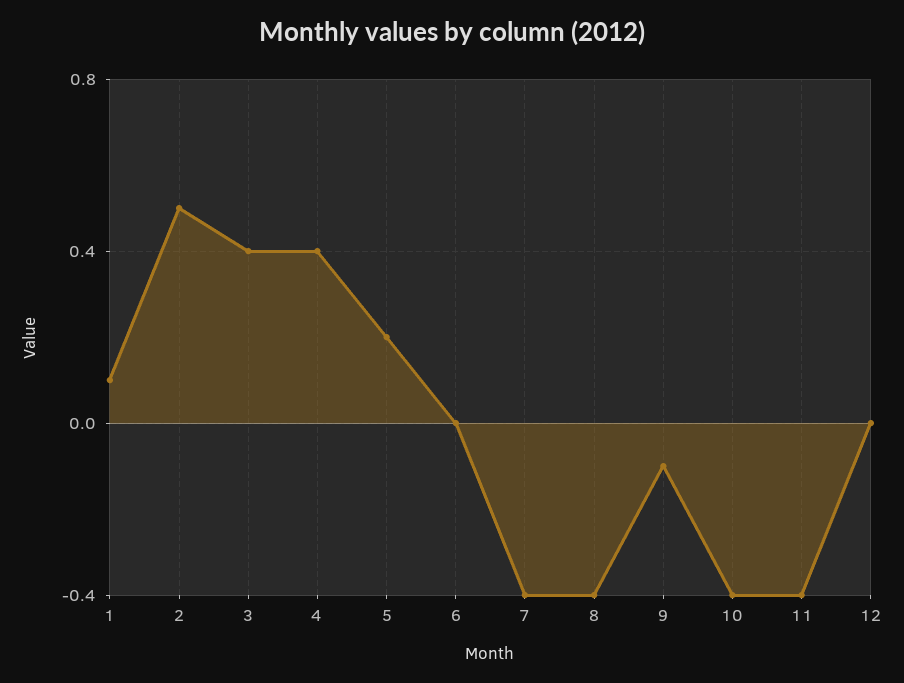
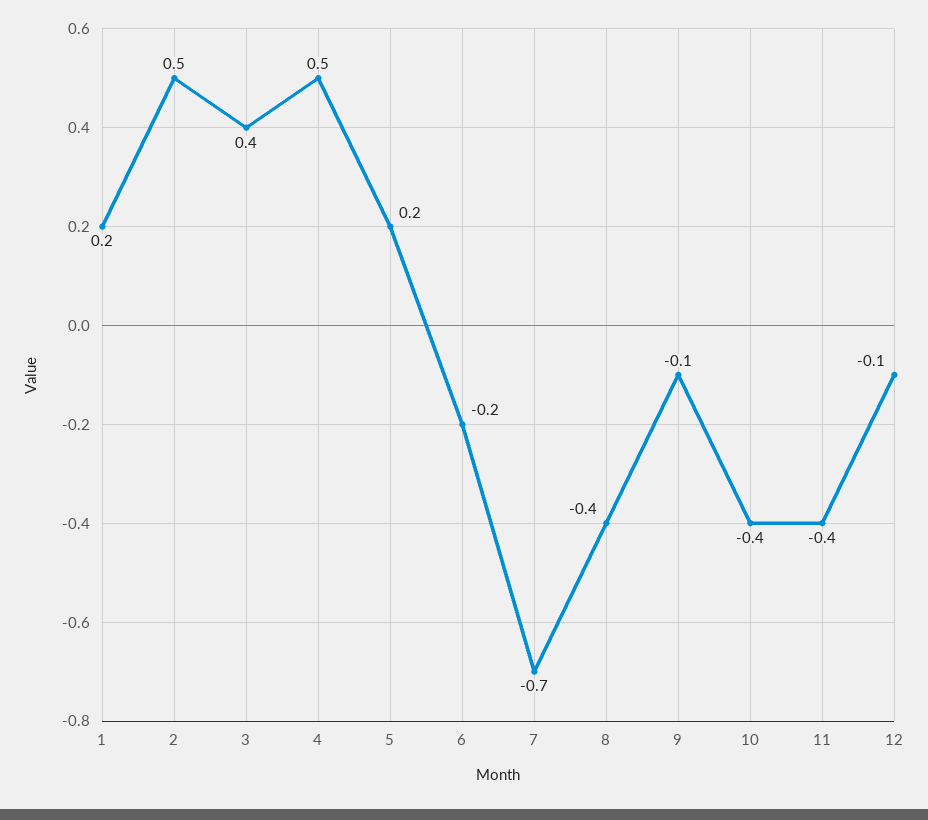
1: 0.1 -> 0.2
4: 0.4 -> 0.5
6: 0 -> -0.2
7: -0.4 -> -0.7
12: 0 -> -0.1

